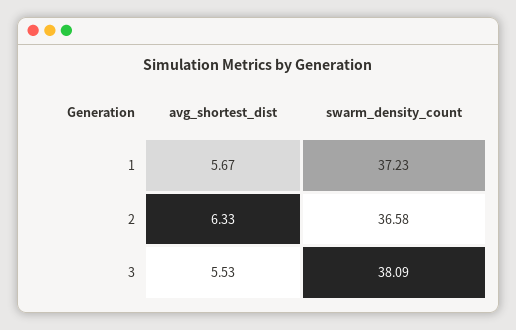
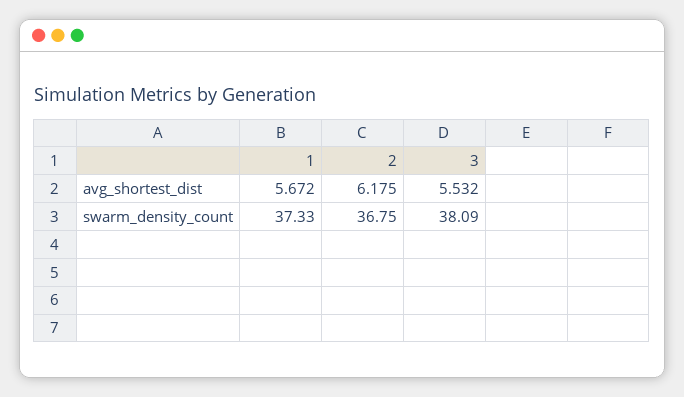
swarm_density_count, 1: 37.23 -> 37.33
avg_shortest_dist, 2: 6.33 -> 6.175
swarm_density_count, 2: 36.58 -> 36.75

